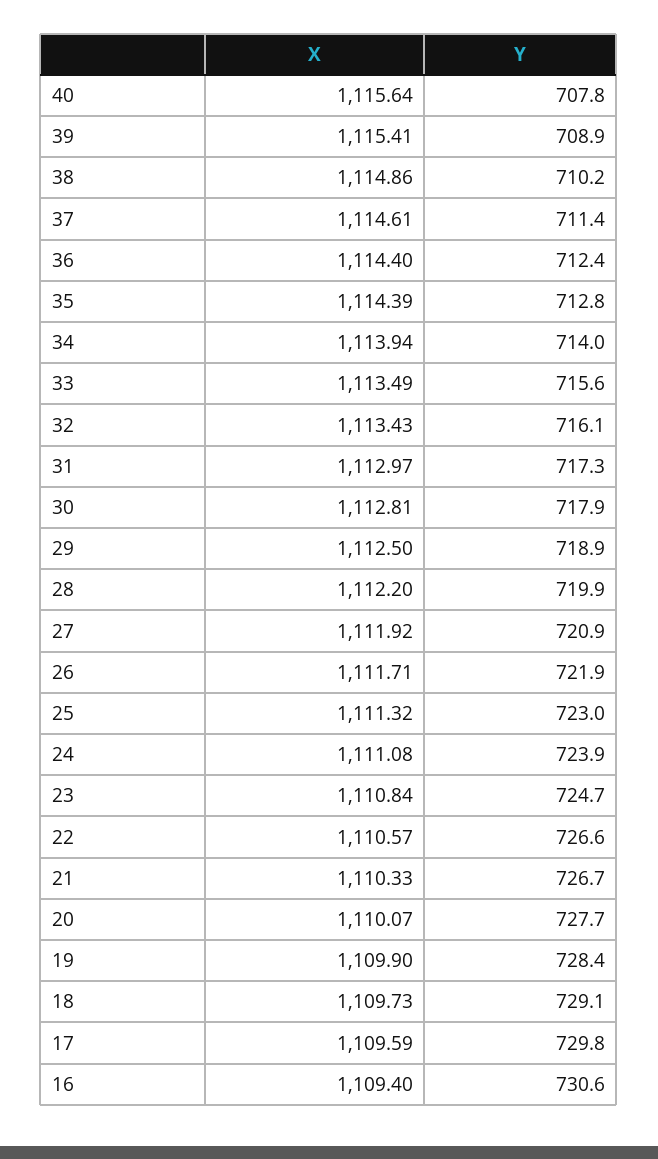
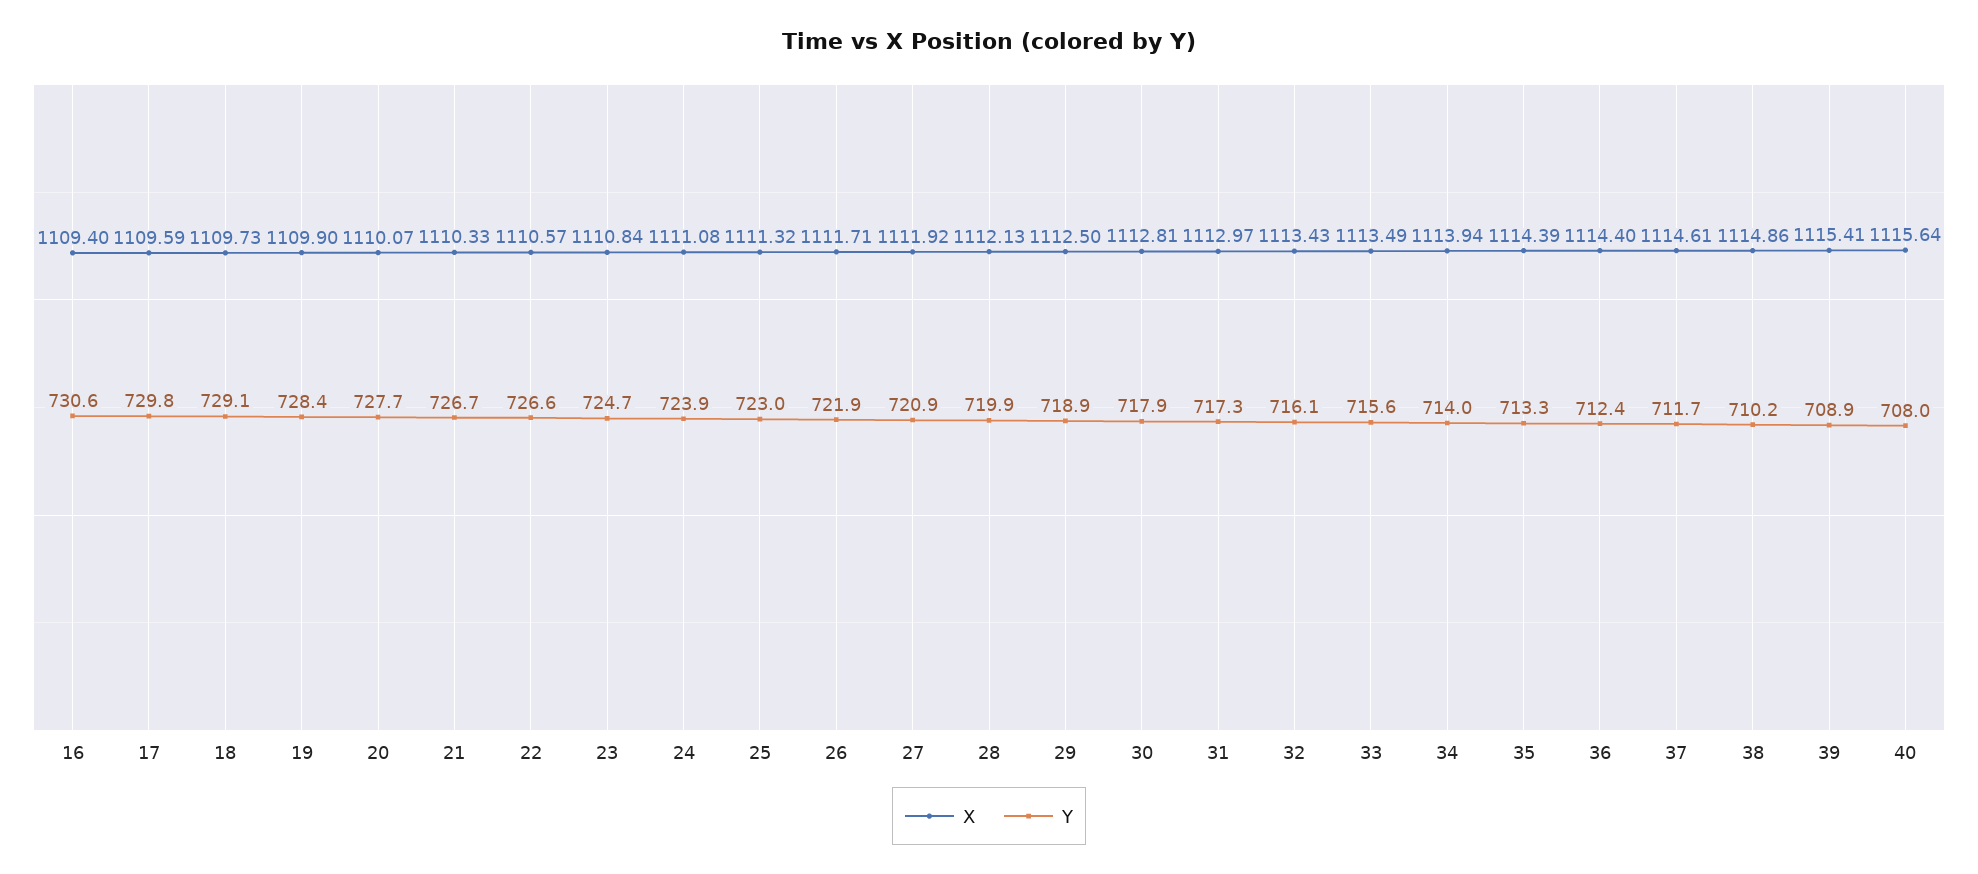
Y, 40: 707.8 -> 708
Y, 37: 711.4 -> 711.7
Y, 35: 712.8 -> 713.3
X, 28: 1112.2 -> 1112.13

